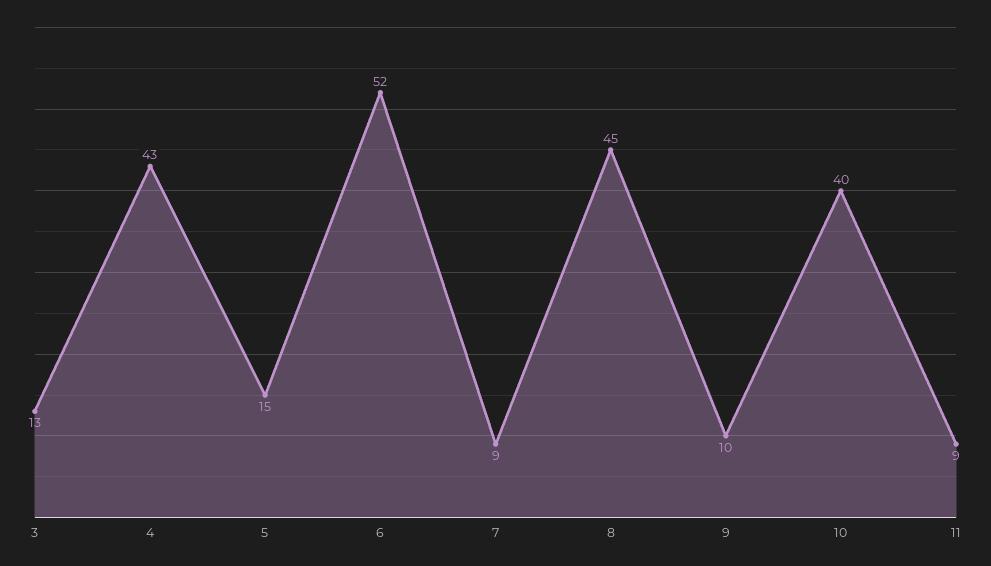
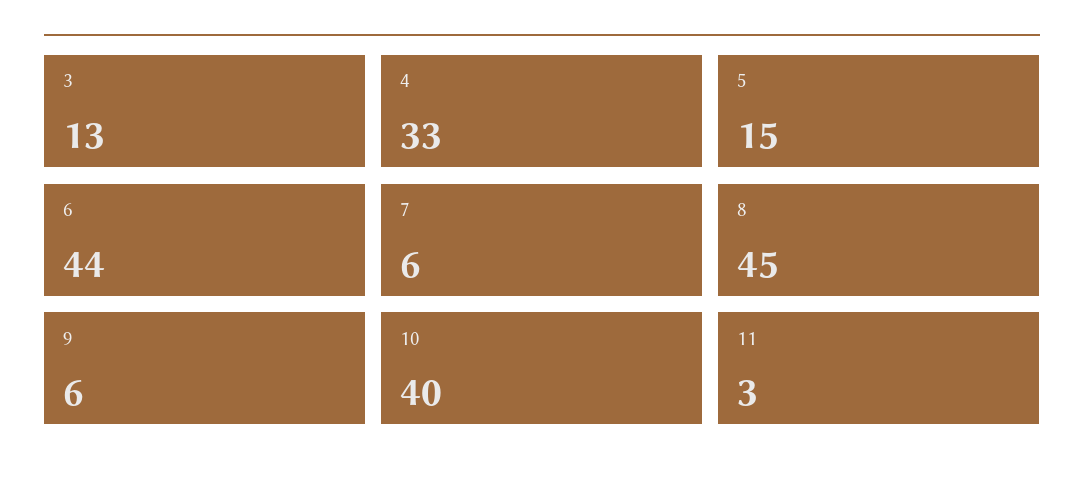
4: 43 -> 33
6: 52 -> 44
7: 9 -> 6
9: 10 -> 6
11: 9 -> 3

